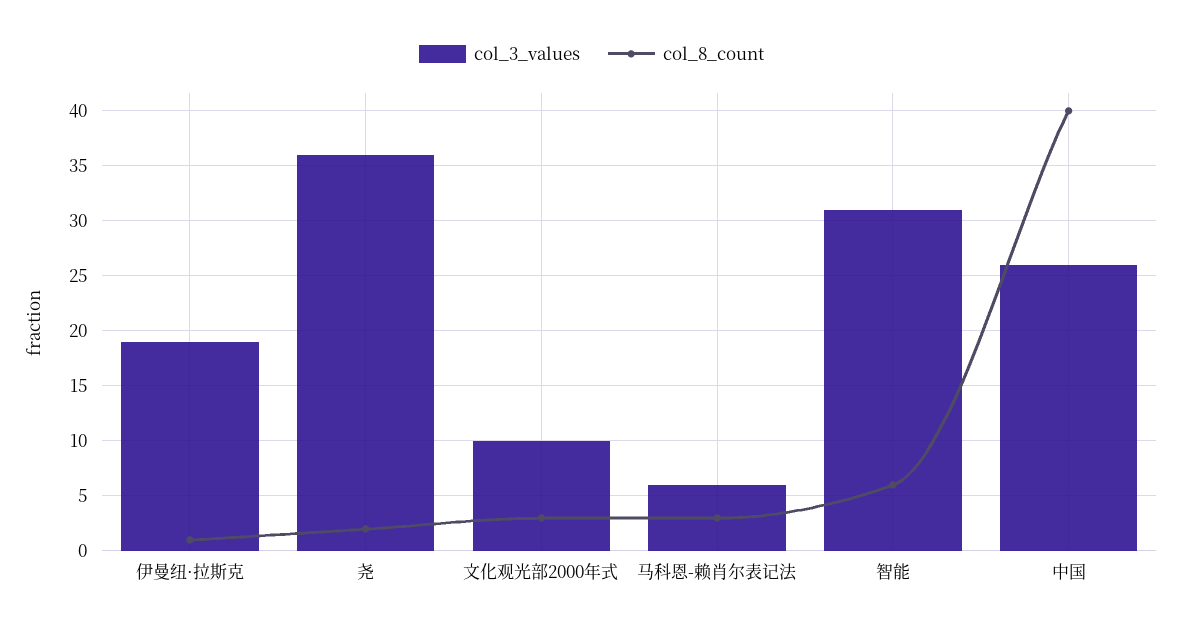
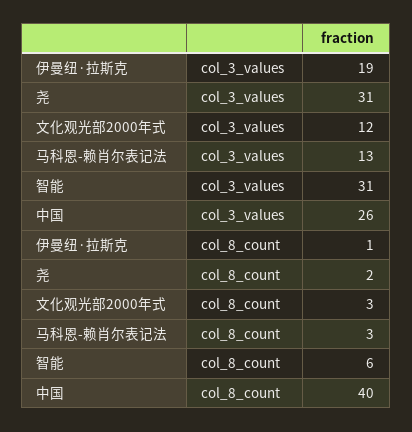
col_3_values, 尧: 36 -> 31
col_3_values, 文化观光部2000年式: 10 -> 12
col_3_values, 马科恩-赖肖尔表记法: 6 -> 13

